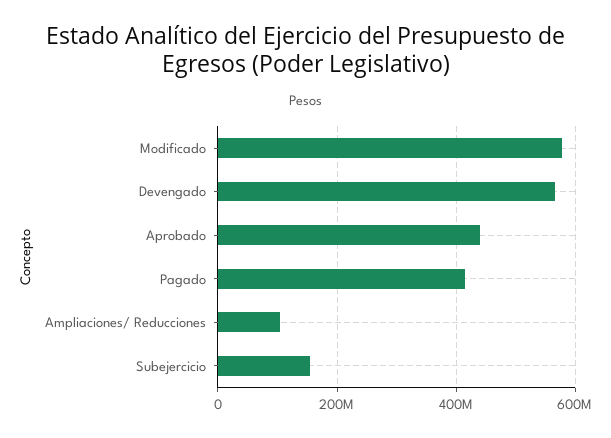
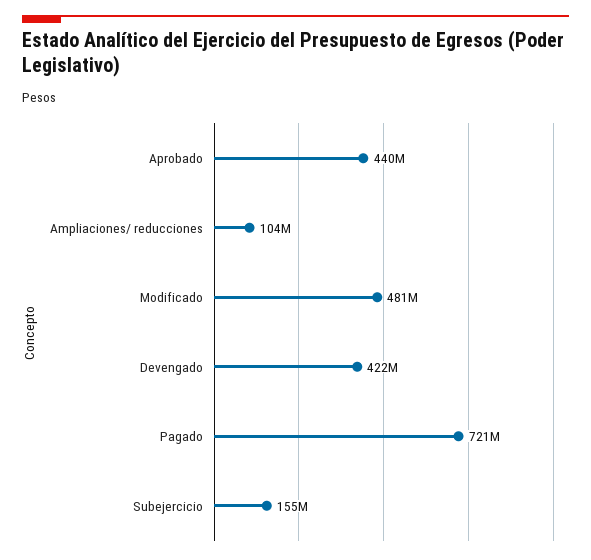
Modificado: 580000000 -> 481000000
Devengado: 560000000 -> 422000000
Pagado: 420000000 -> 721000000

